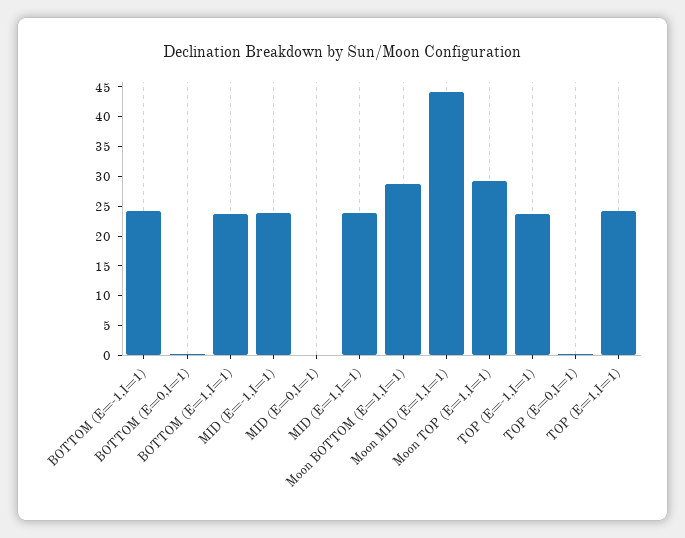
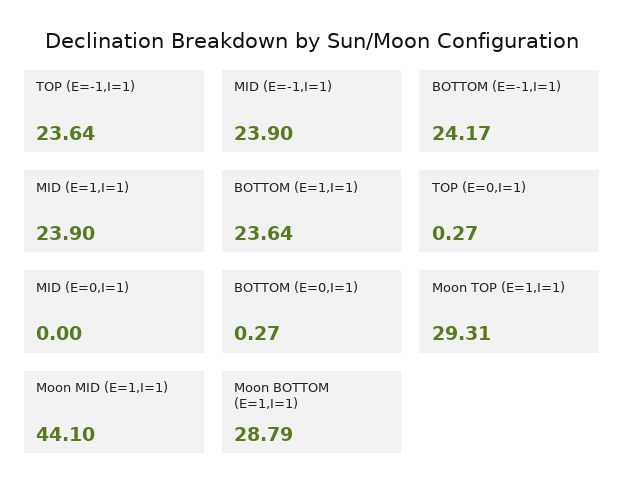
TOP (E=1,I=1): 25 -> none

